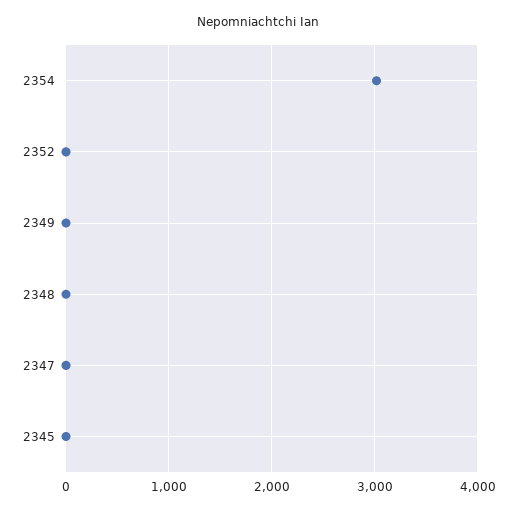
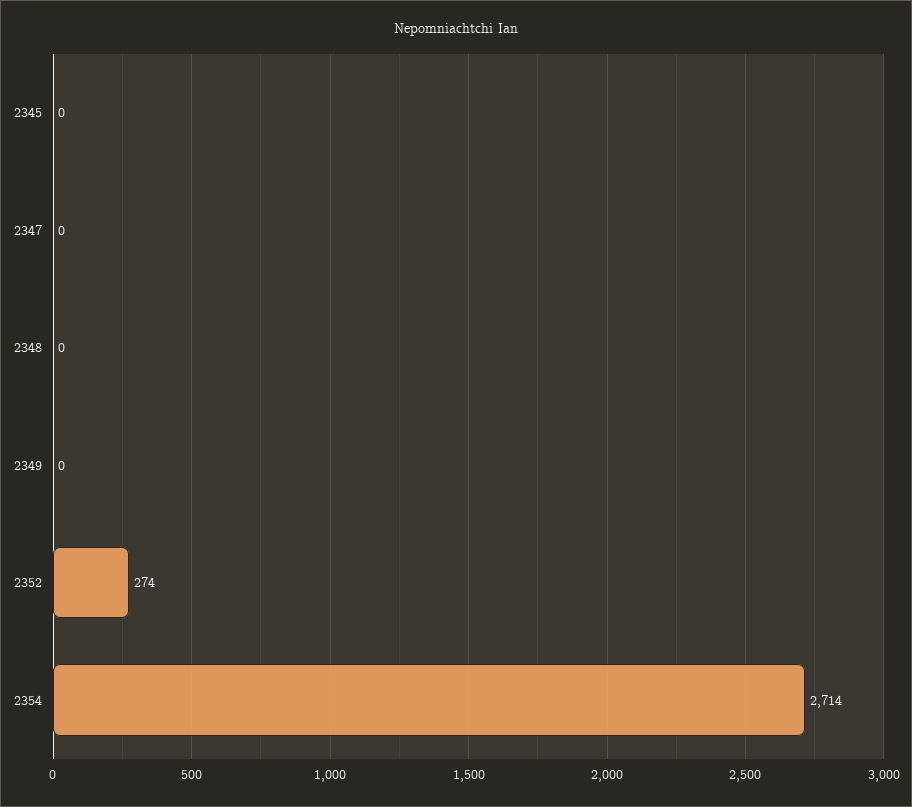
2354: 3000 -> 2714
2352: 0 -> 274

